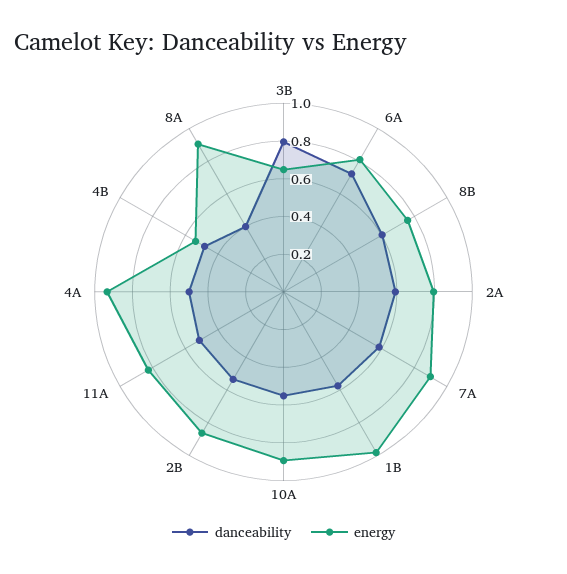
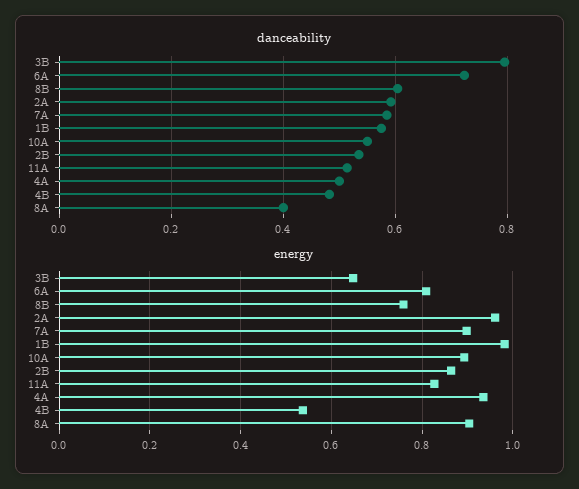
energy, 2A: 0.8 -> 0.96

